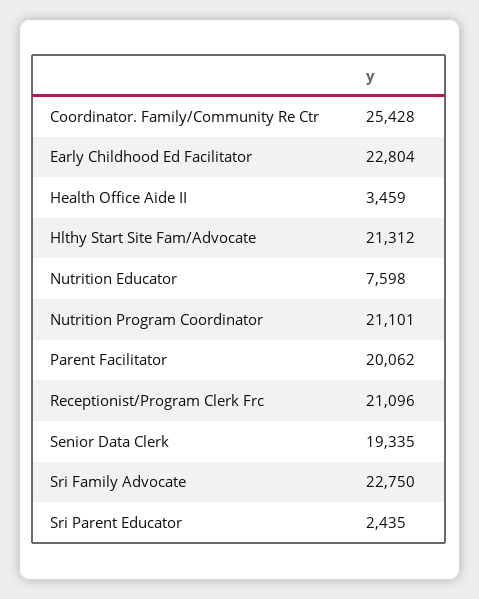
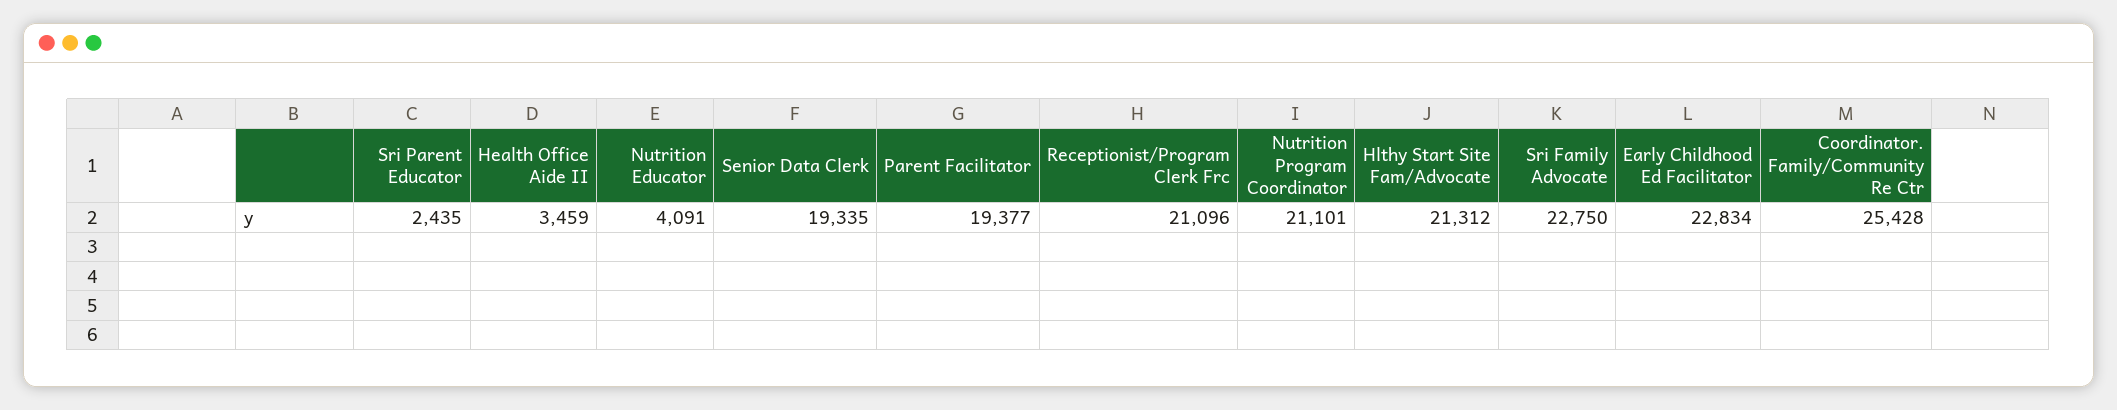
Early Childhood Ed Facilitator: 22804 -> 22834
Nutrition Educator: 7598 -> 4091
Parent Facilitator: 20062 -> 19377

